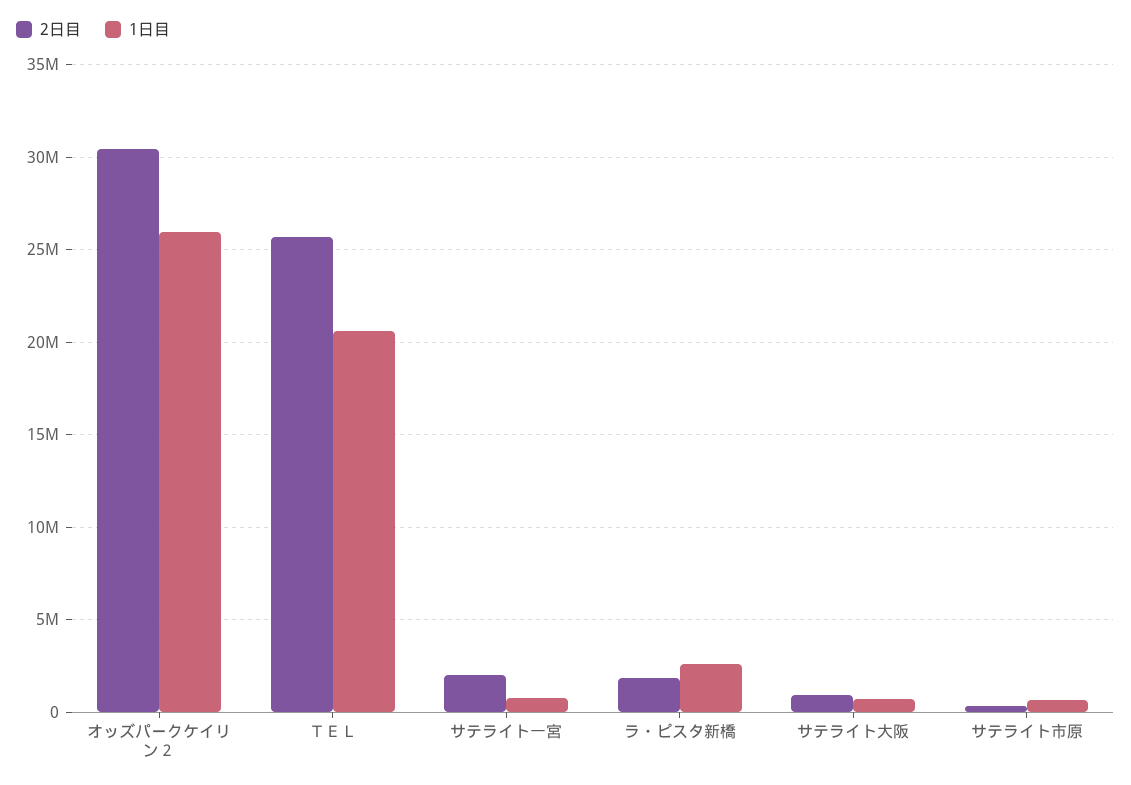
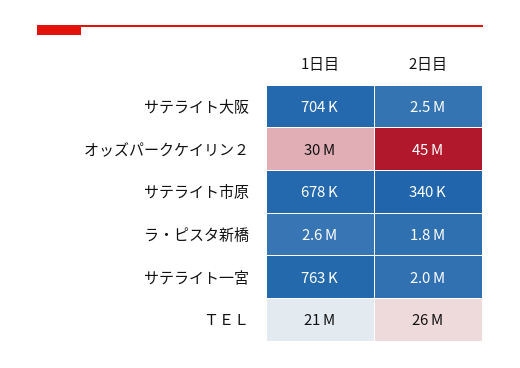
2日目, オッズパークケイリン２: 30500000 -> 45000000
1日目, オッズパークケイリン２: 26000000 -> 30000000
2日目, サテライト大阪: 1000000 -> 2500000

